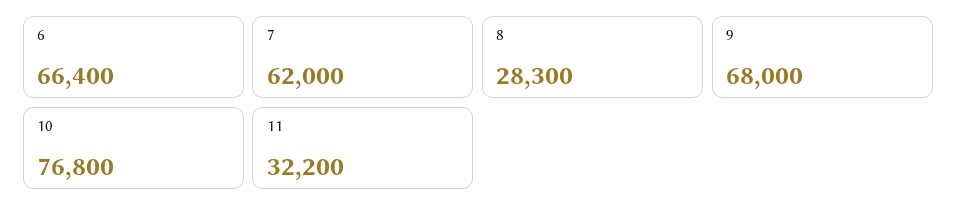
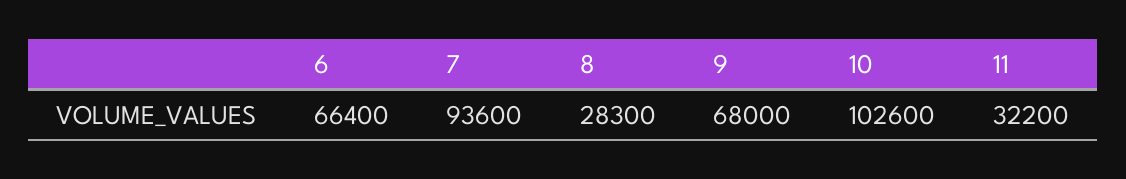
7: 62000 -> 93600
10: 76800 -> 102600

